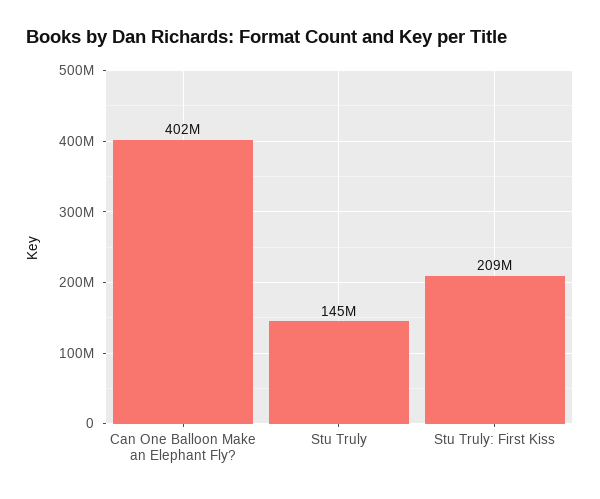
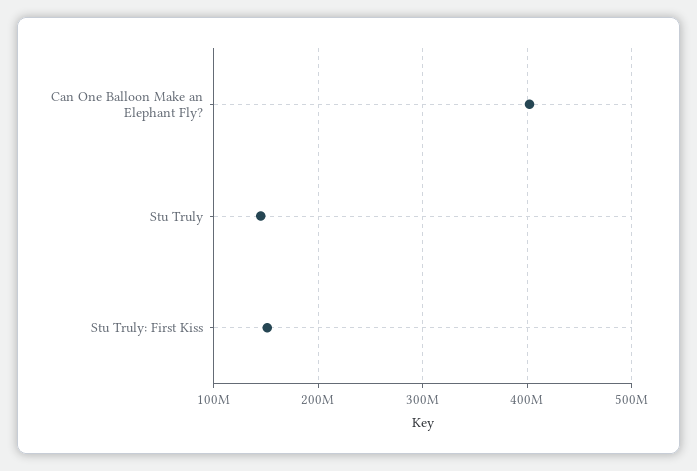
Stu Truly: First Kiss: 209000000 -> 150000000

